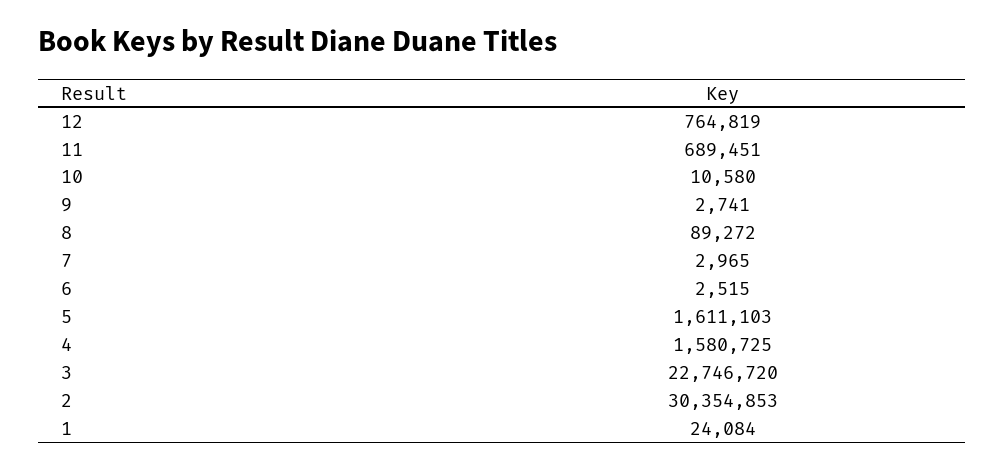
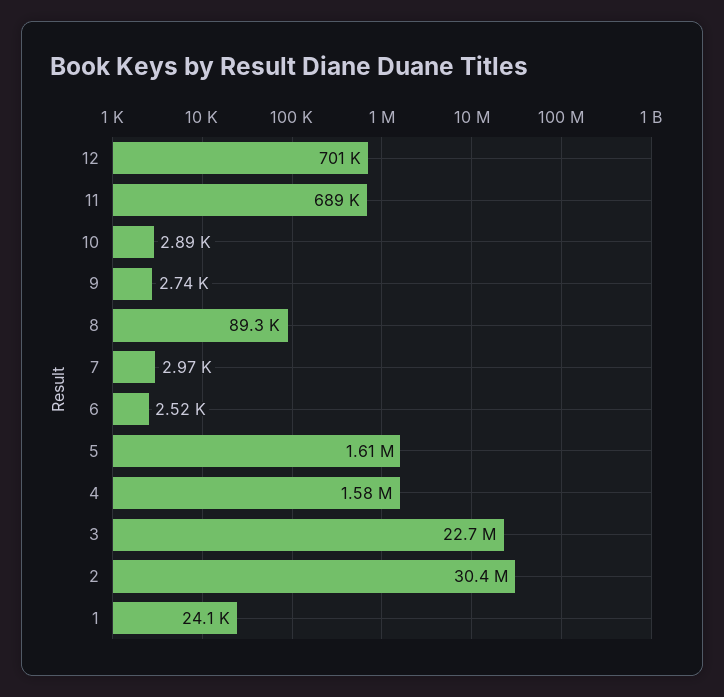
12: 764819 -> 701000
10: 10580 -> 2890

